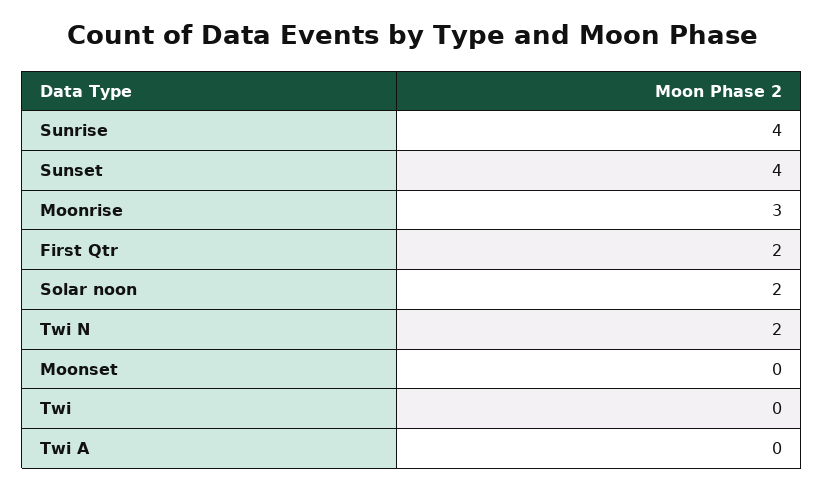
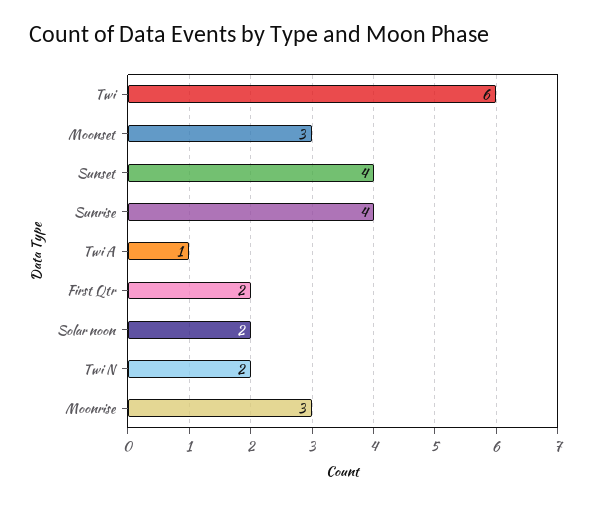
Moonset: 0 -> 3
Twi: 0 -> 6
Twi A: 0 -> 1

